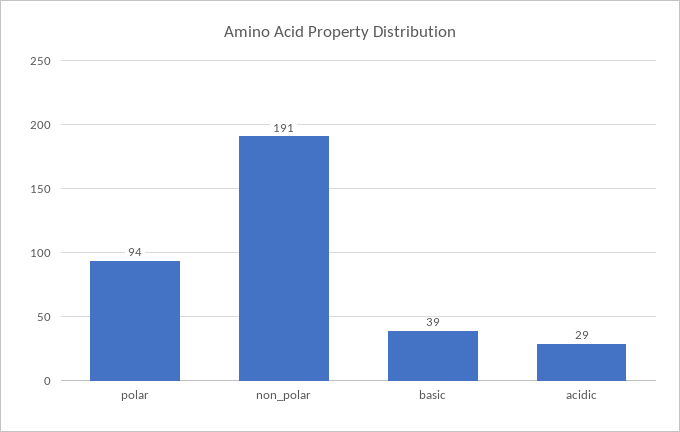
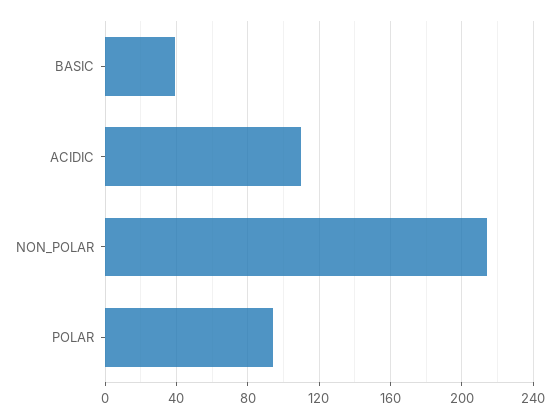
non_polar: 191 -> 215
acidic: 29 -> 110

